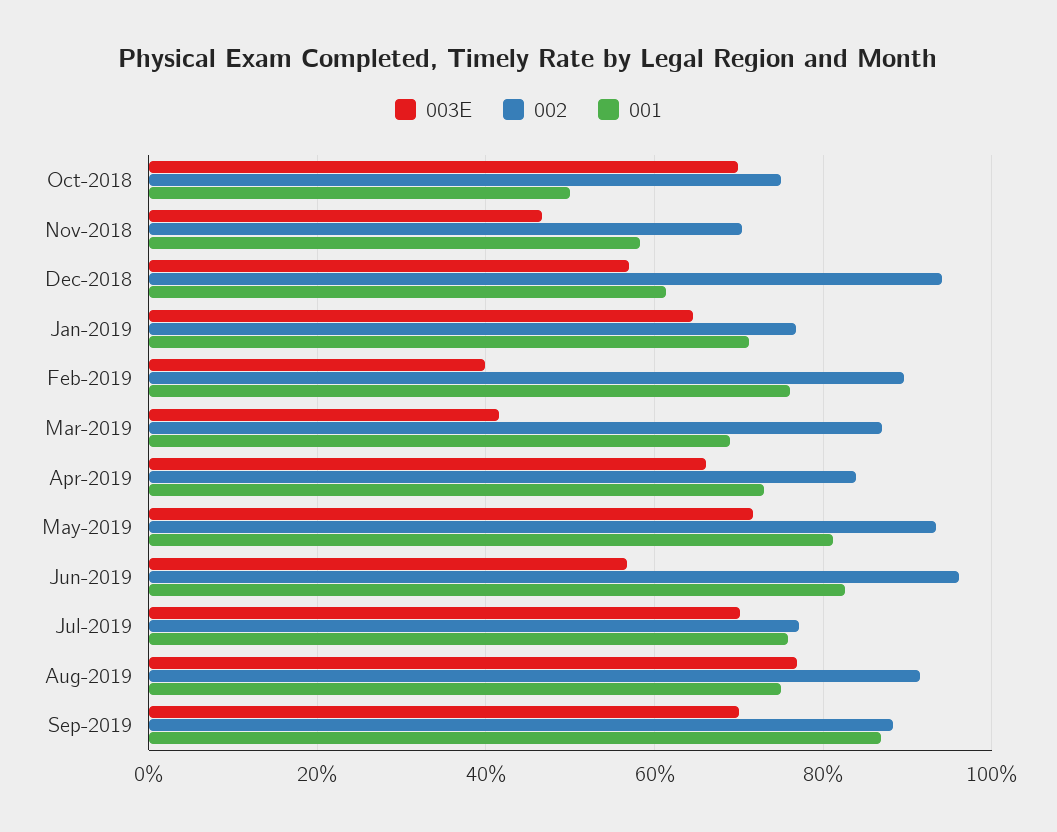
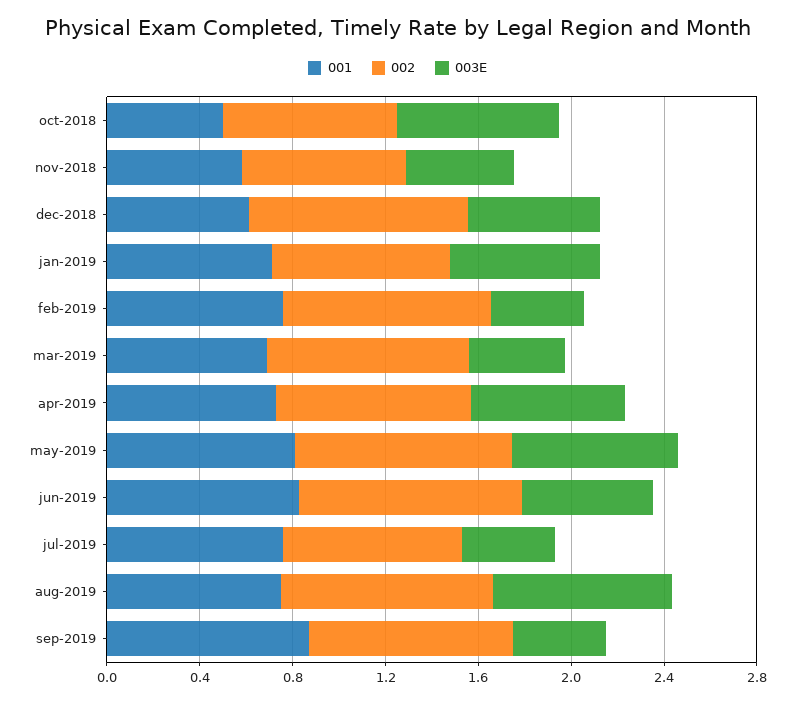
003E, Jul-2019: 0.7 -> 0.4
003E, Sep-2019: 0.7 -> 0.4

